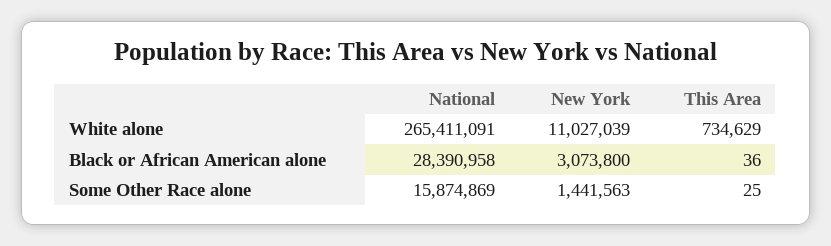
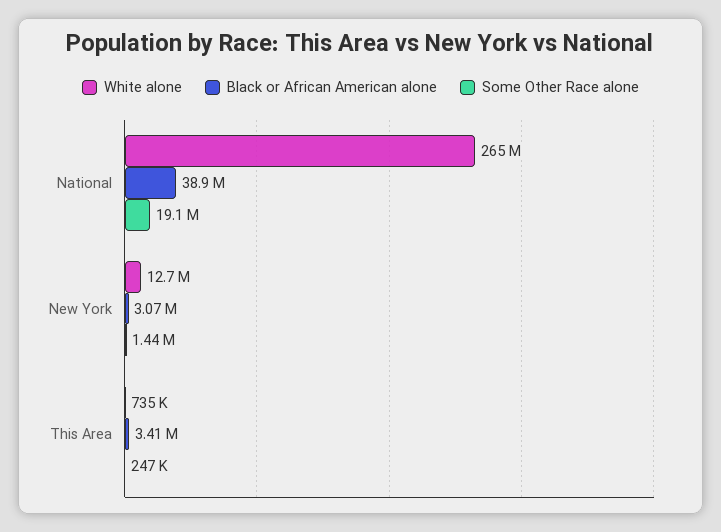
White alone, New York: 11027039 -> 12700000
Black or African American alone, National: 28390958 -> 38900000
Black or African American alone, This Area: 36 -> 3410000
Some Other Race alone, National: 15874869 -> 19100000
Some Other Race alone, This Area: 25 -> 247000

